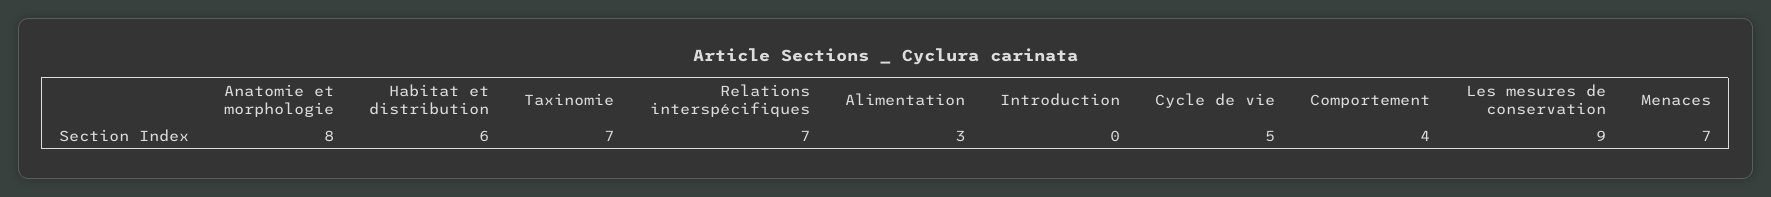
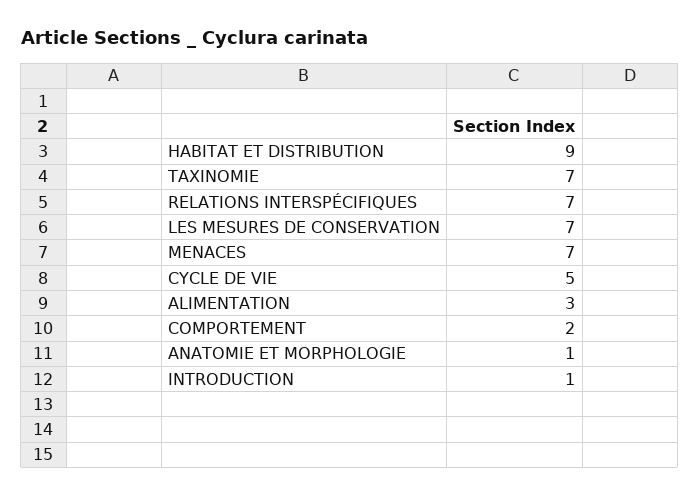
Anatomie et morphologie: 8 -> 1
Habitat et distribution: 6 -> 9
Introduction: 0 -> 1
Comportement: 4 -> 2
Les mesures de conservation: 9 -> 7

